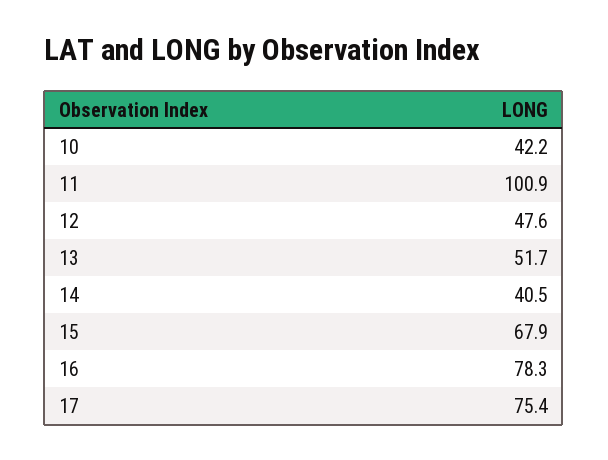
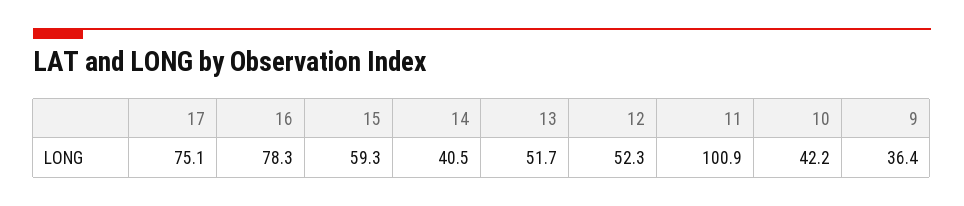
12: 47.6 -> 52.3
15: 67.9 -> 59.3
17: 75.4 -> 75.1
9: none -> 36.4

